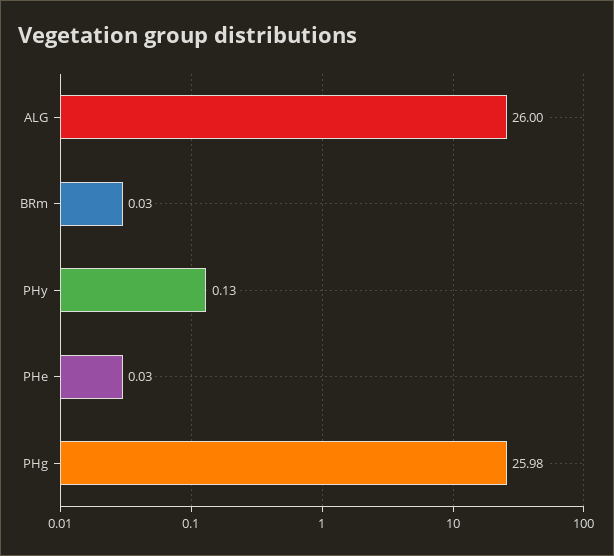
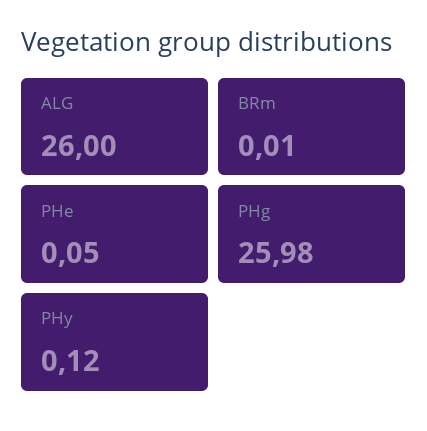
BRm: 0.03 -> 0.01
PHy: 0.13 -> 0.12
PHe: 0.03 -> 0.05

